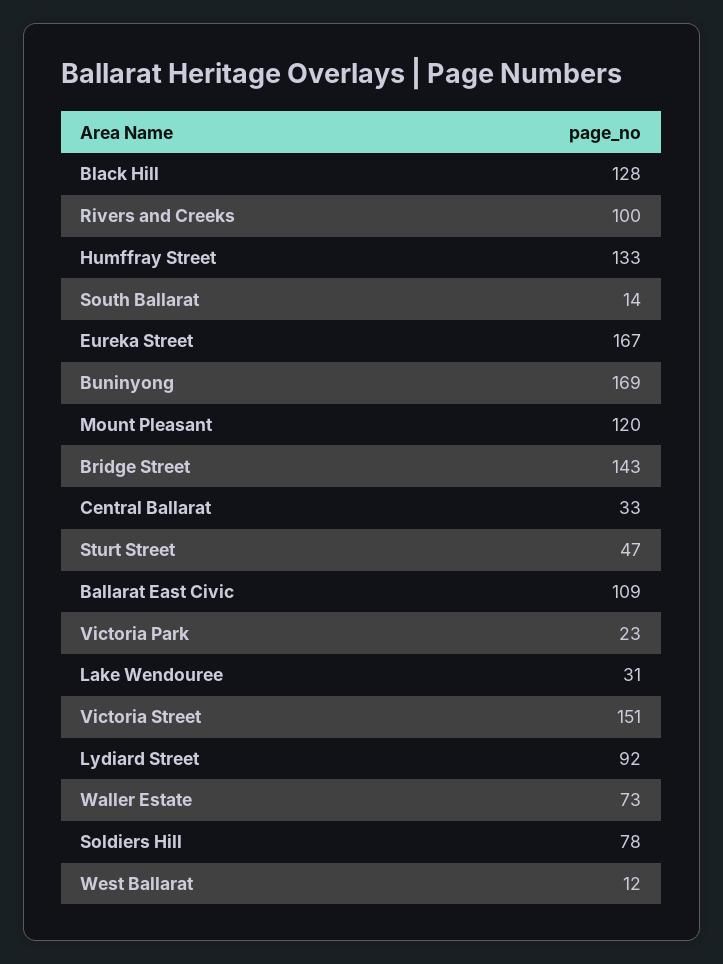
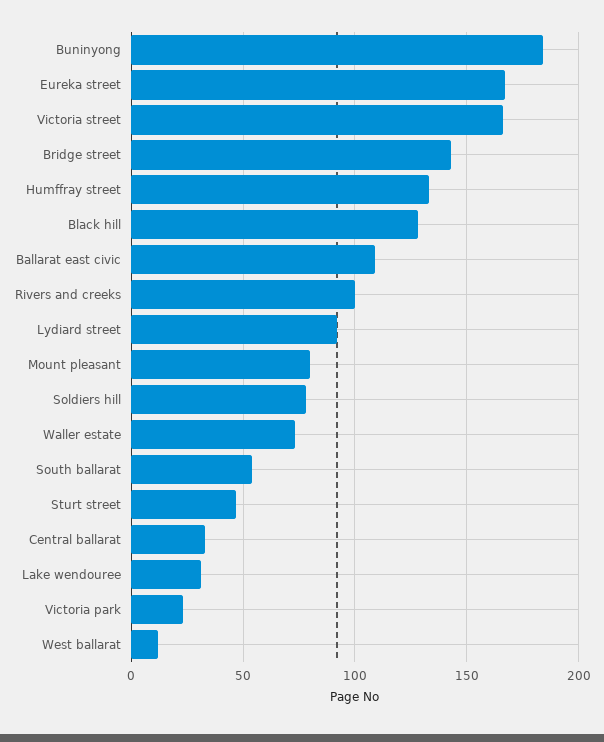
South Ballarat: 14 -> 55
Buninyong: 169 -> 185
Mount Pleasant: 120 -> 80
Victoria Street: 151 -> 165

